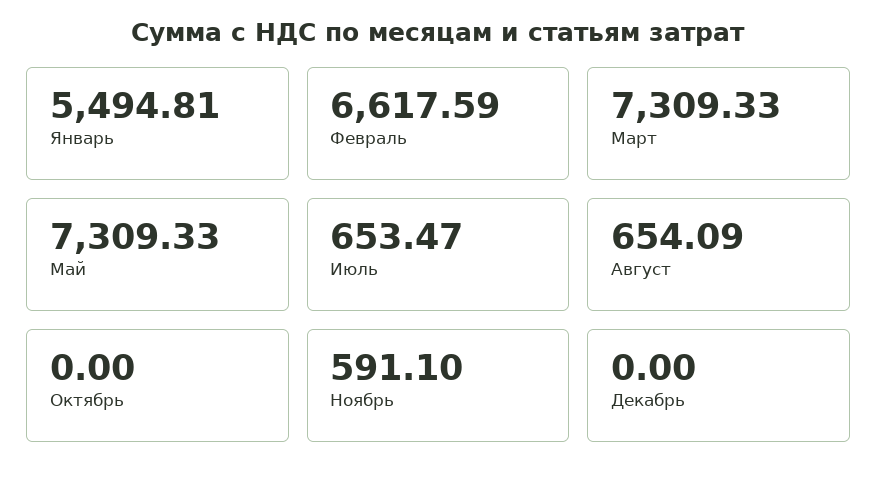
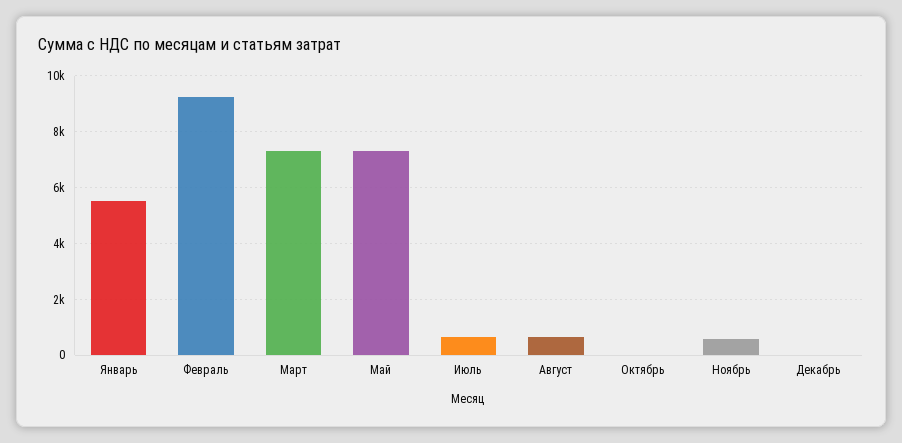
Февраль: 6617.59 -> 9250

